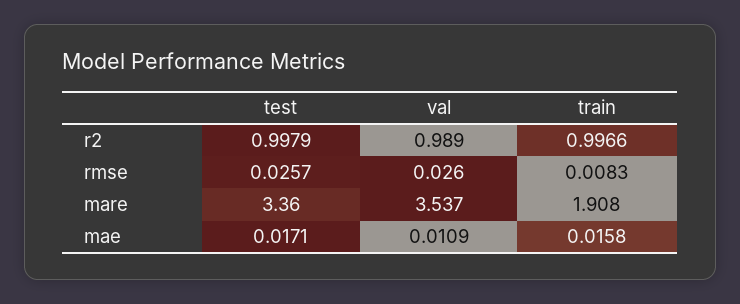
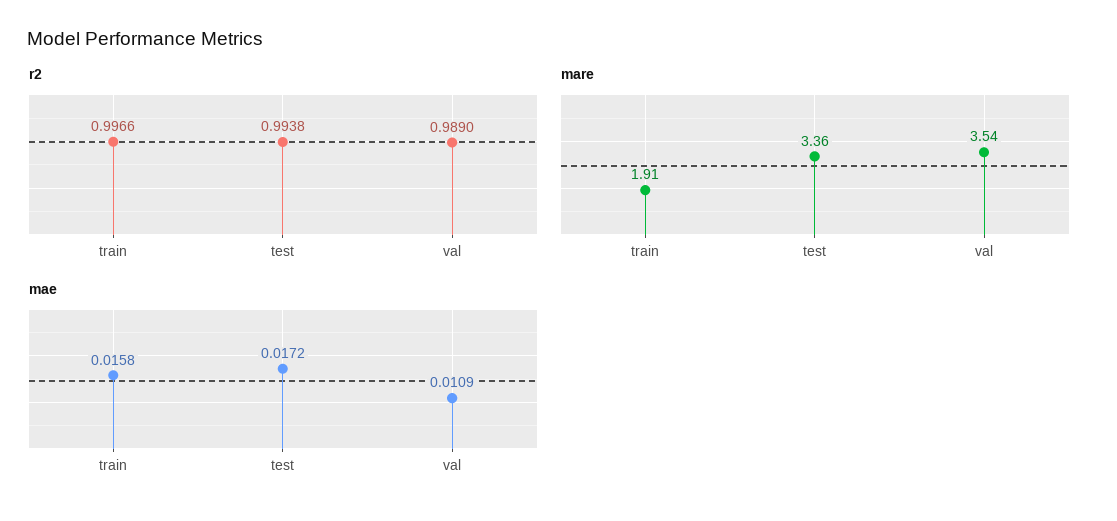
r2, test: 0.9979 -> 0.9938
rmse, test: 0.0257 -> none
rmse, val: 0.026 -> none
rmse, train: 0.0083 -> none
mae, test: 0.0171 -> 0.0172

